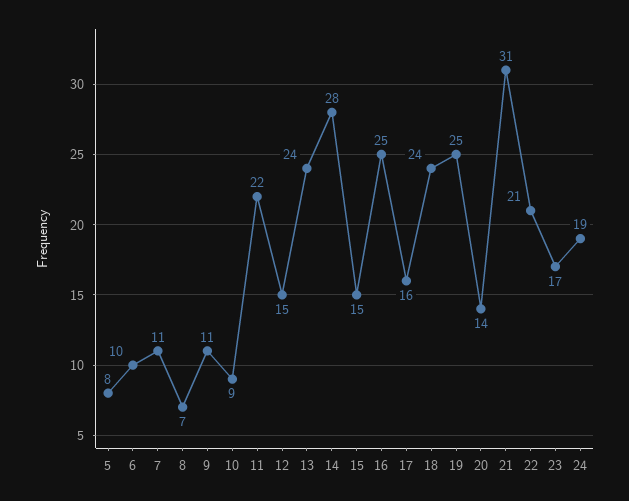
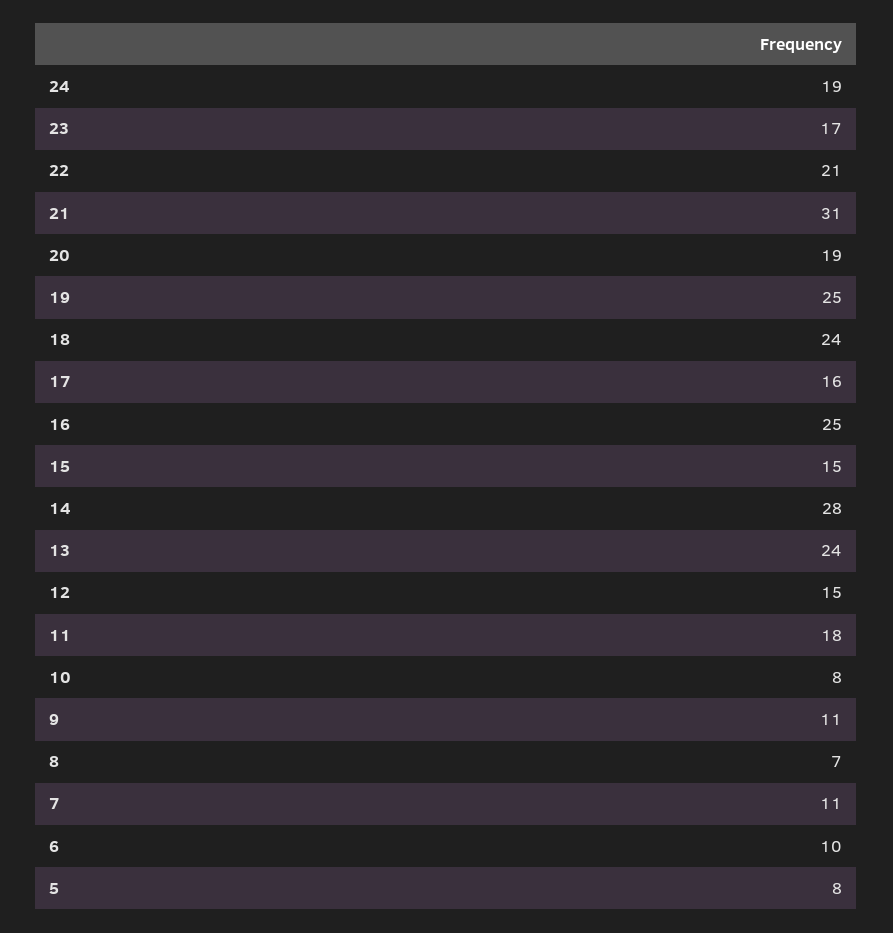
10: 9 -> 8
11: 22 -> 18
20: 14 -> 19

